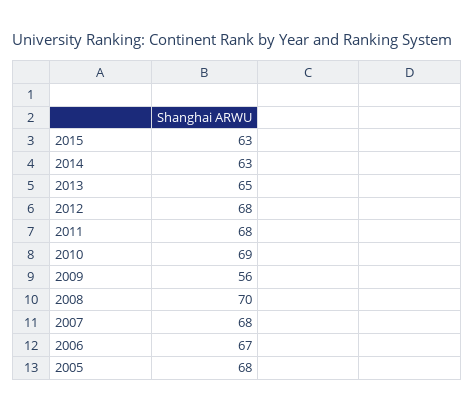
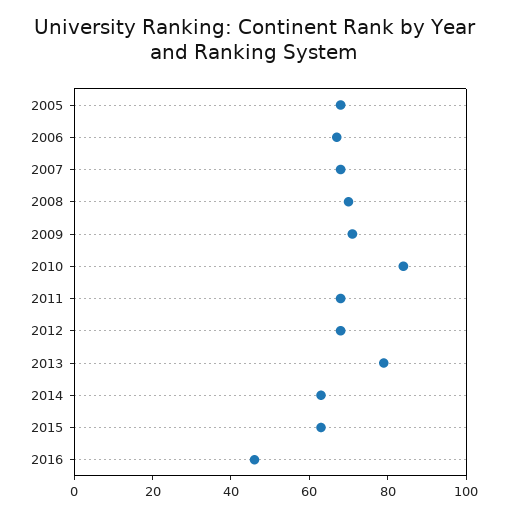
2013: 65 -> 80
2010: 69 -> 85
2009: 56 -> 70
2016: none -> 45

